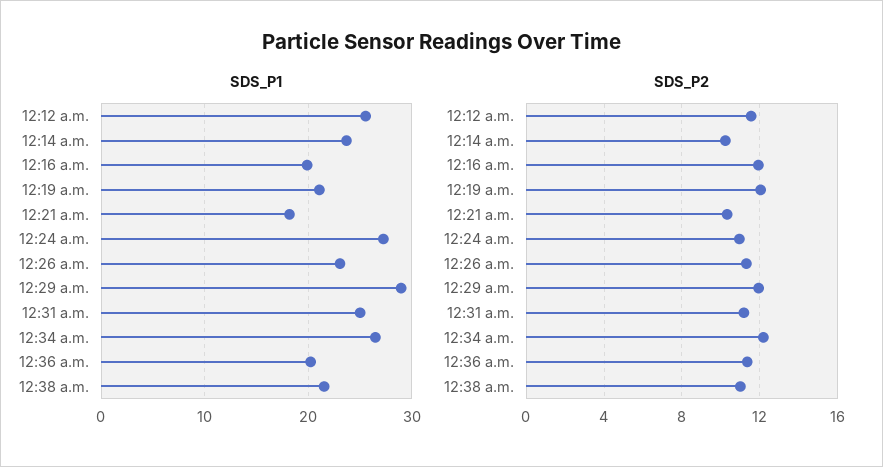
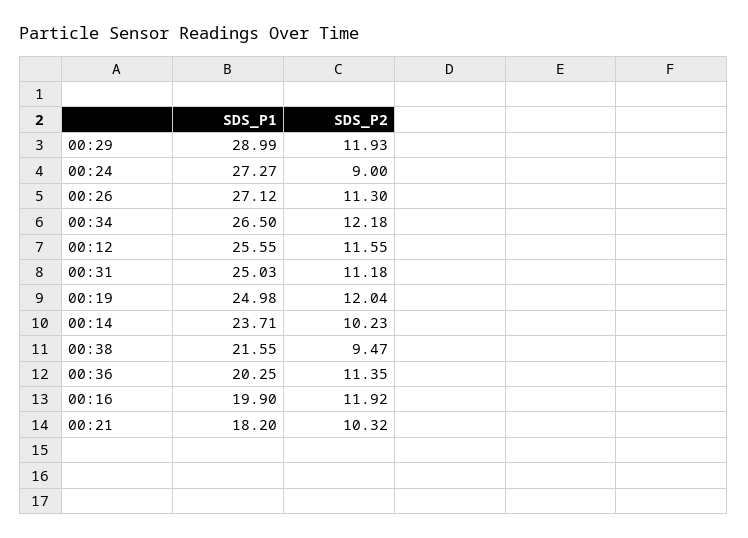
SDS_P1, 12:19 a.m.: 21 -> 24.98
SDS_P1, 12:26 a.m.: 23 -> 27.12
SDS_P2, 12:24 a.m.: 11 -> 9
SDS_P2, 12:38 a.m.: 11 -> 9.47

